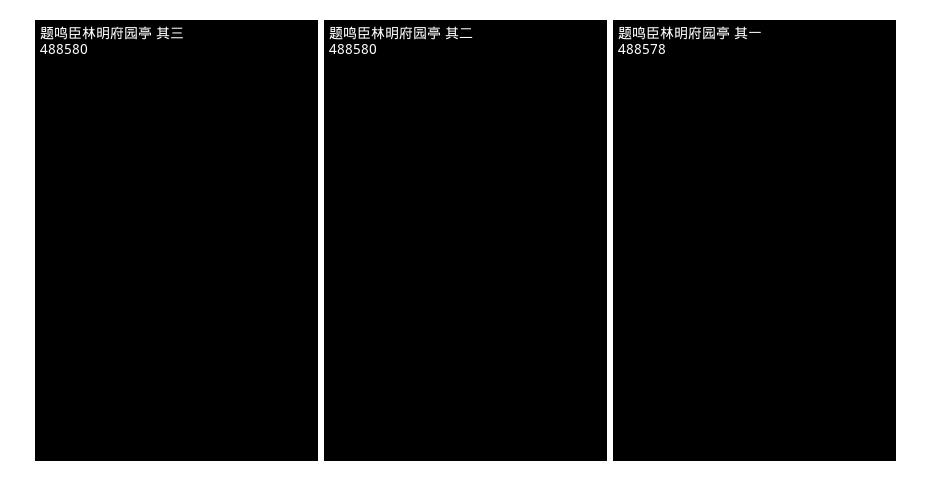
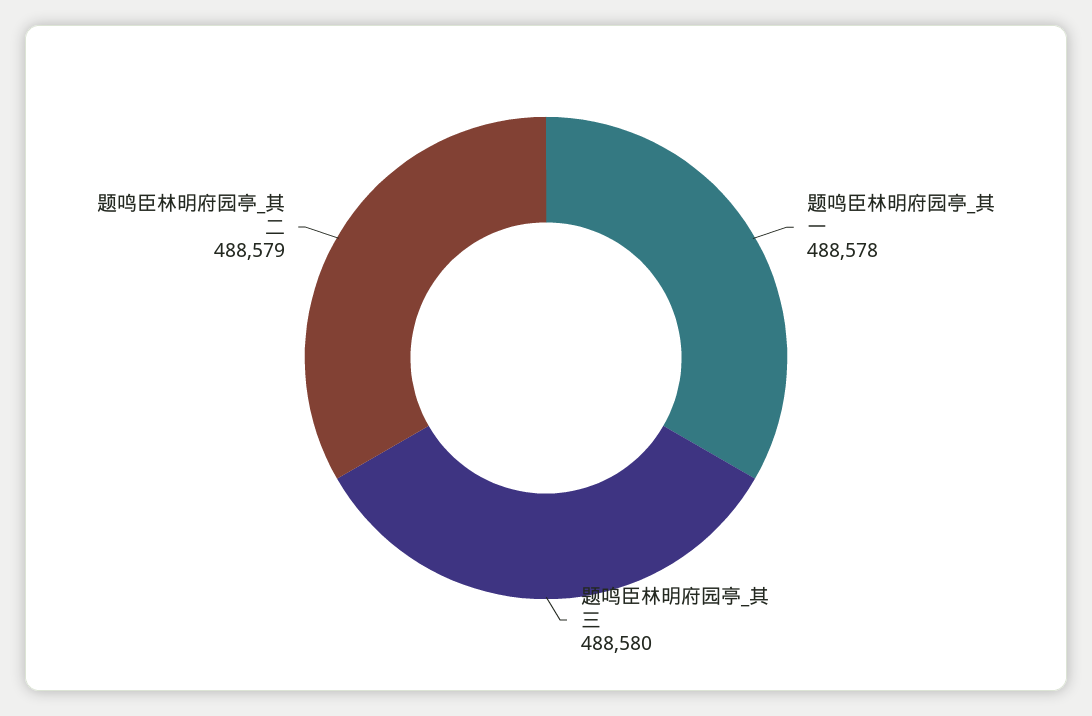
题鸣臣林明府园亭 其二: 488580 -> 488579

